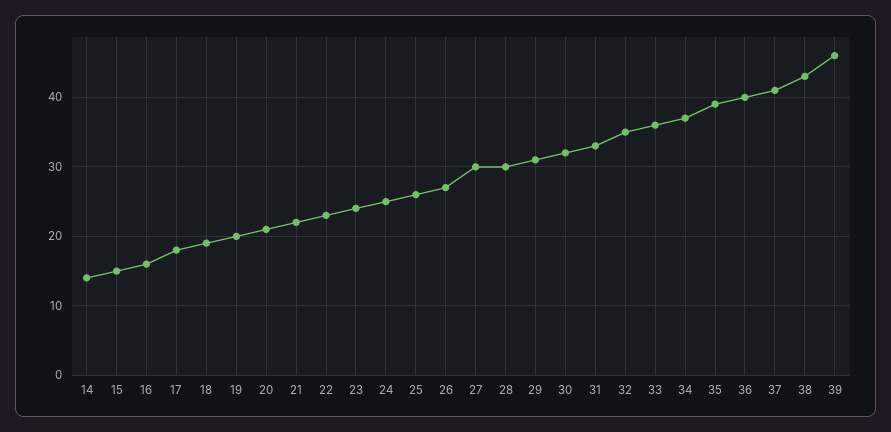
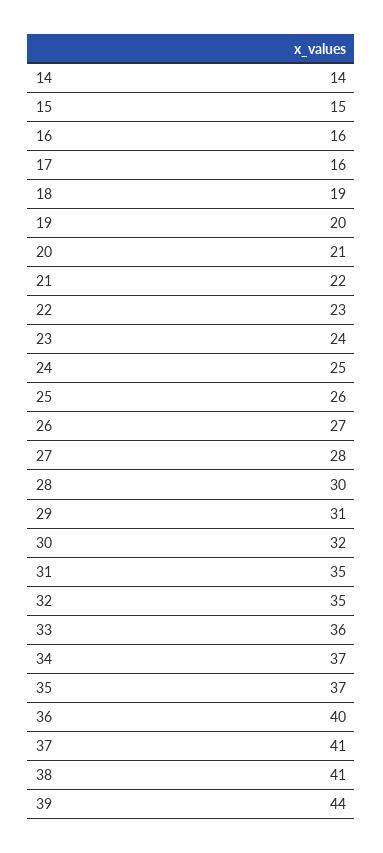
17: 18 -> 16
27: 30 -> 28
31: 33 -> 35
35: 39 -> 37
38: 43 -> 41
39: 46 -> 44

